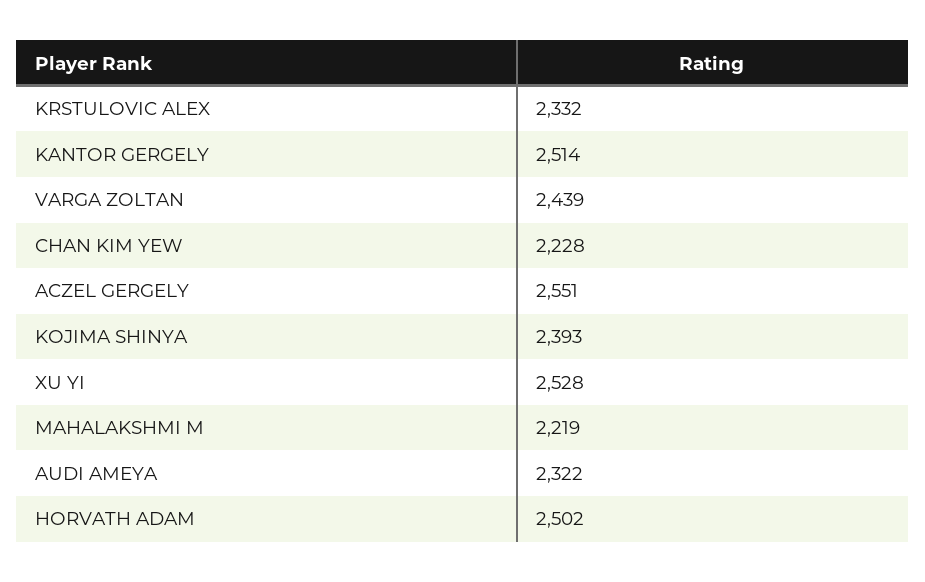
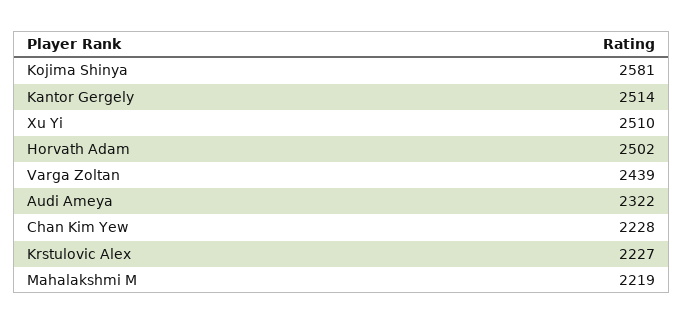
KRSTULOVIC ALEX: 2332 -> 2227
ACZEL GERGELY: 2551 -> none
KOJIMA SHINYA: 2393 -> 2581
XU YI: 2528 -> 2510

